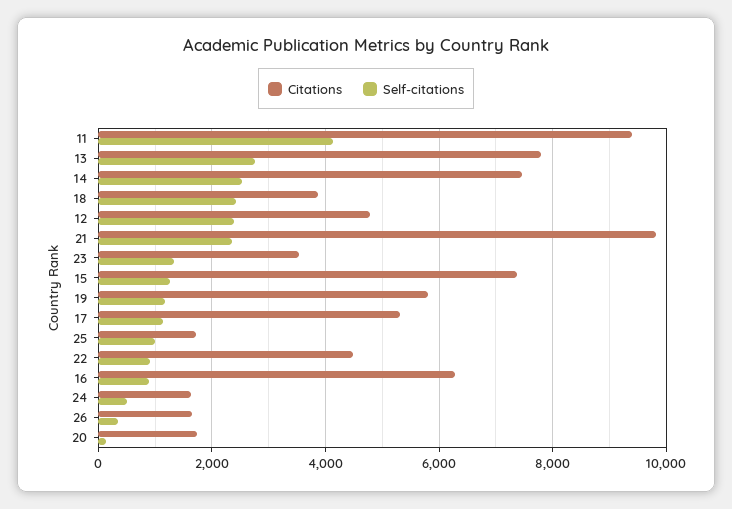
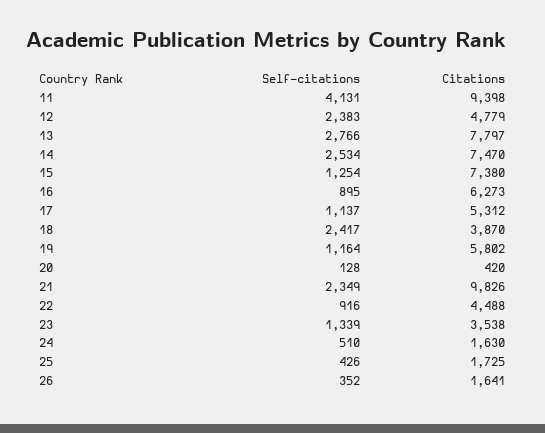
Self-citations, 25: 1000 -> 426
Citations, 20: 1800 -> 420

